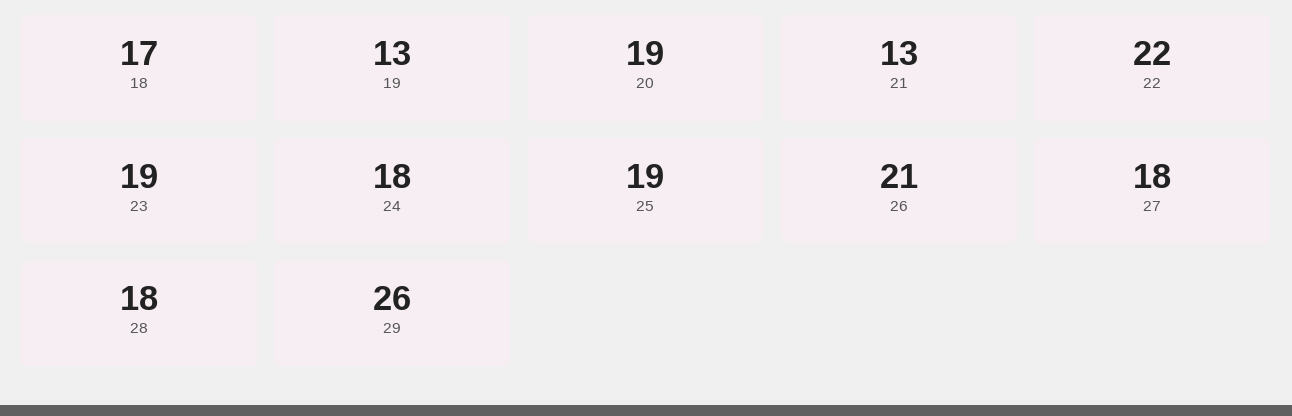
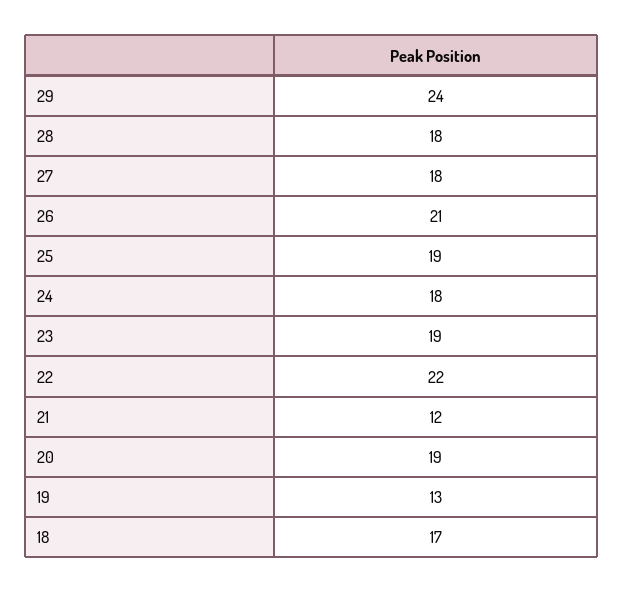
21: 13 -> 12
29: 26 -> 24

